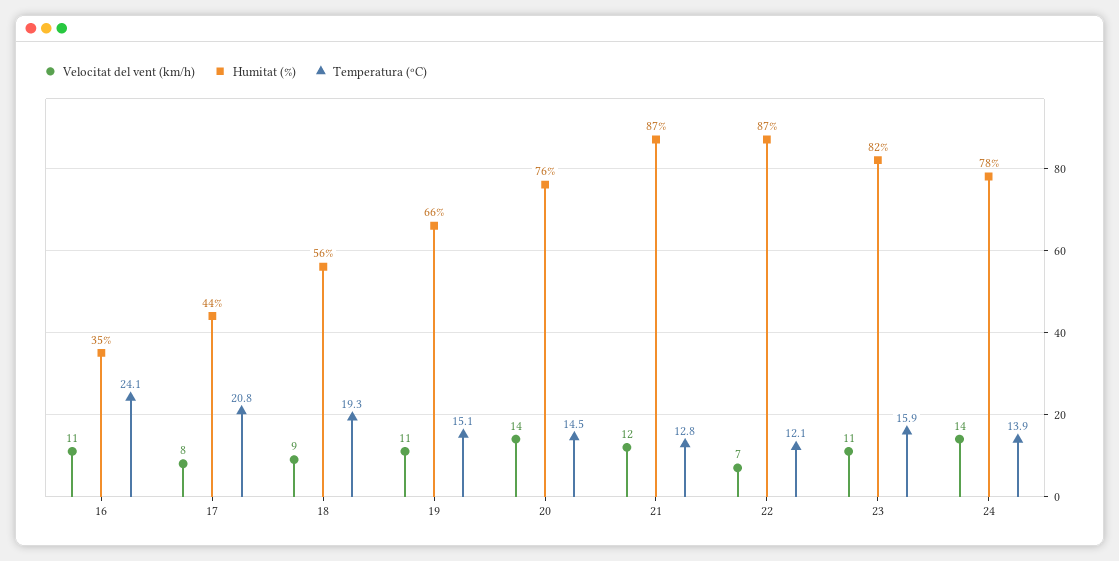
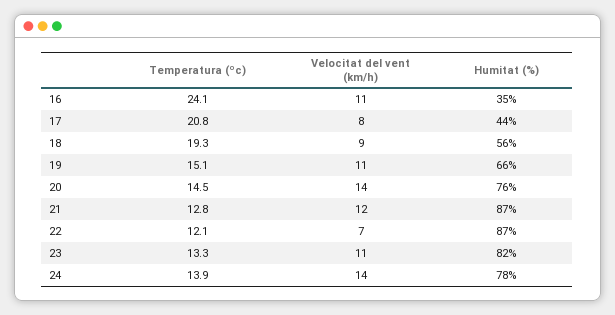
Temperatura (ºC), 23: 15.9 -> 13.3

